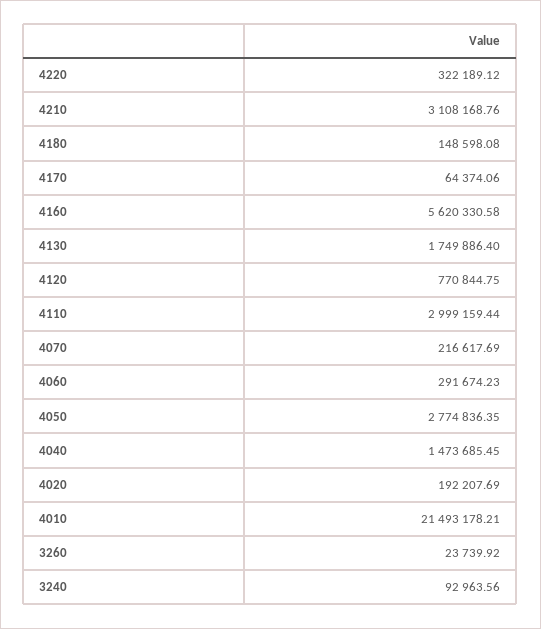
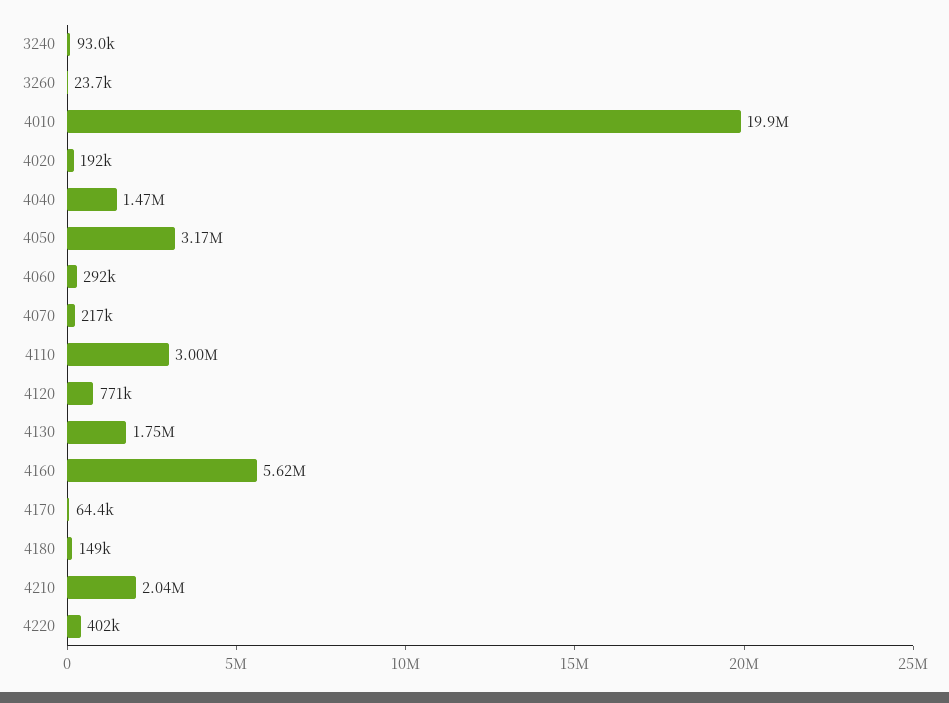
4220: 322189.12 -> 402000
4210: 3108168.76 -> 2040000
4050: 2774836.35 -> 3170000
4010: 21493178.21 -> 19900000

